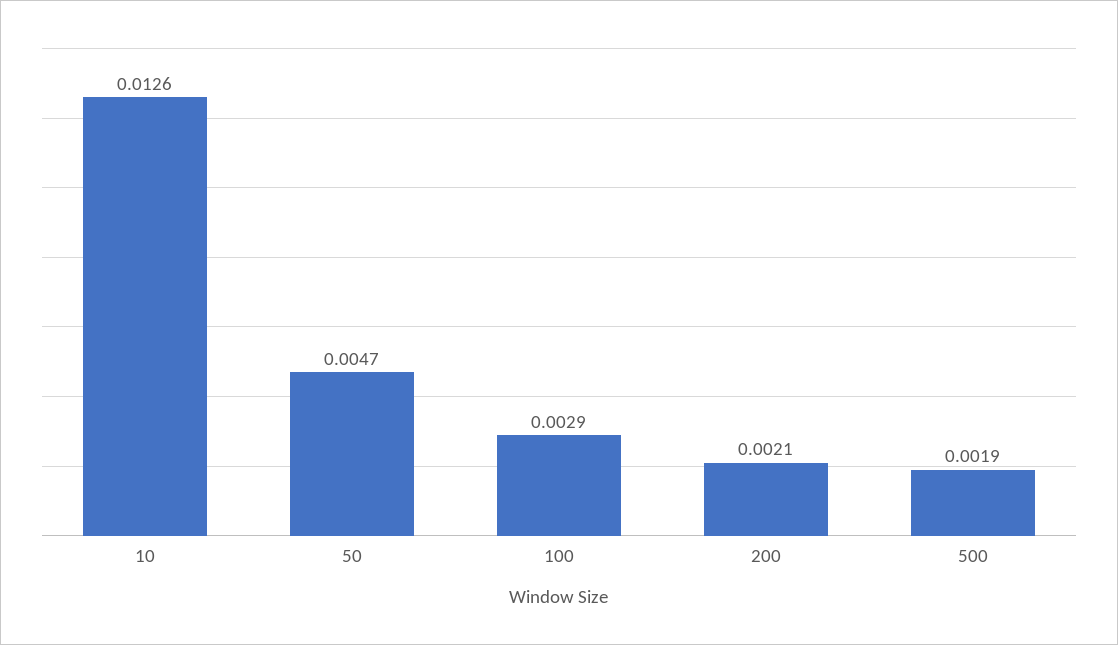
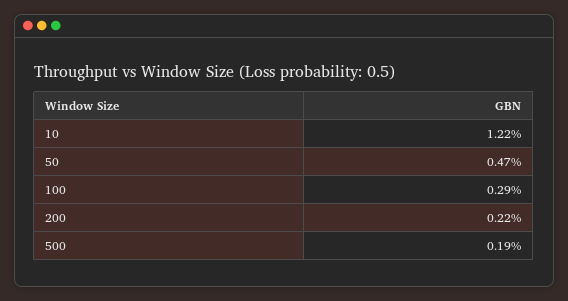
10: 0.0126 -> 0.0122
200: 0.0021 -> 0.0022

